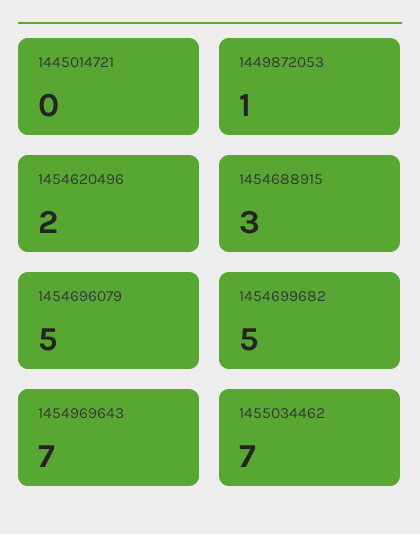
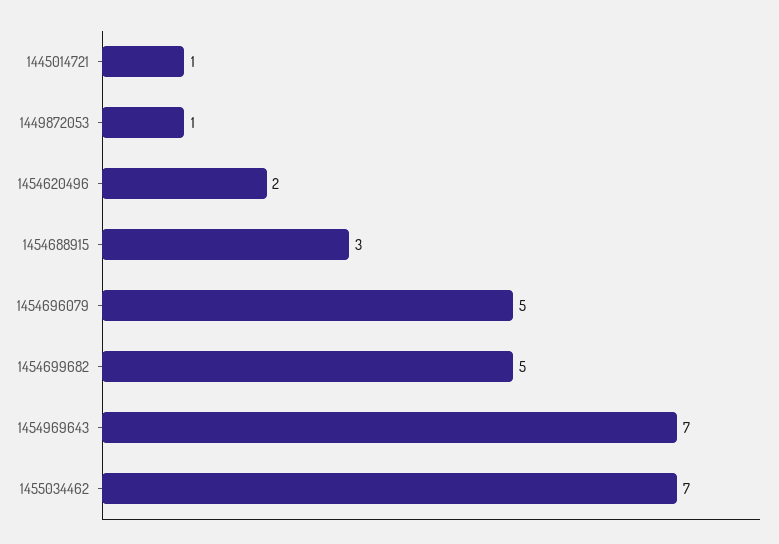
1445014721: 0 -> 1

